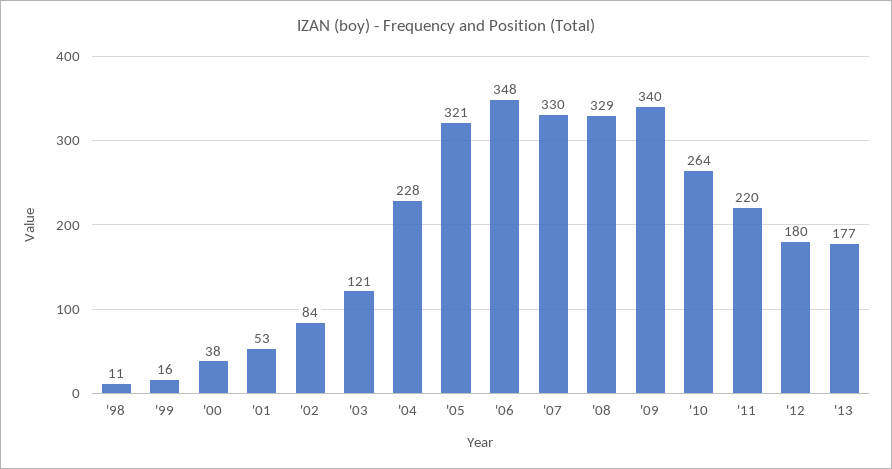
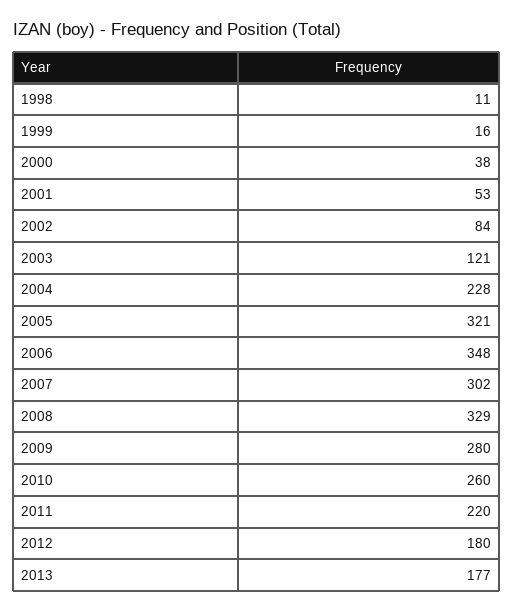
'07: 330 -> 302
'09: 340 -> 280
'10: 264 -> 260

